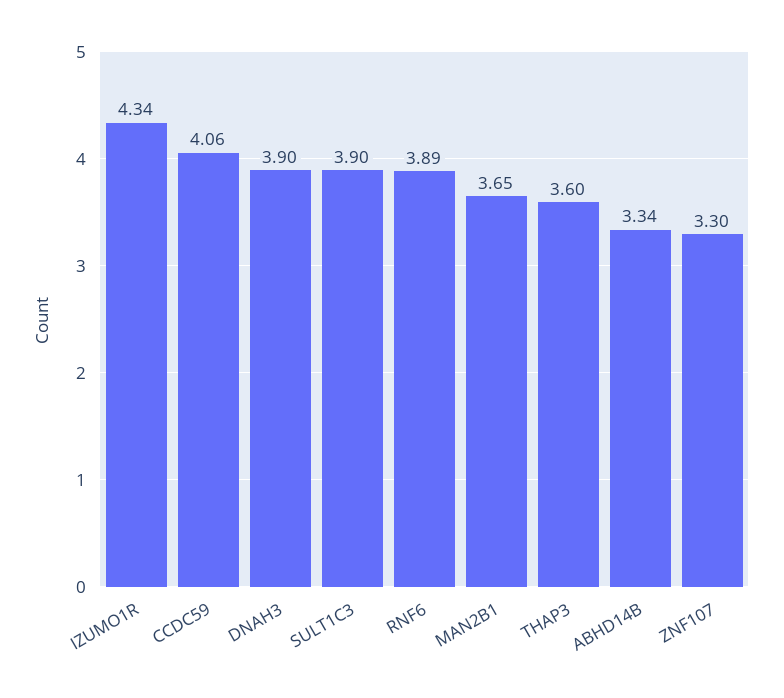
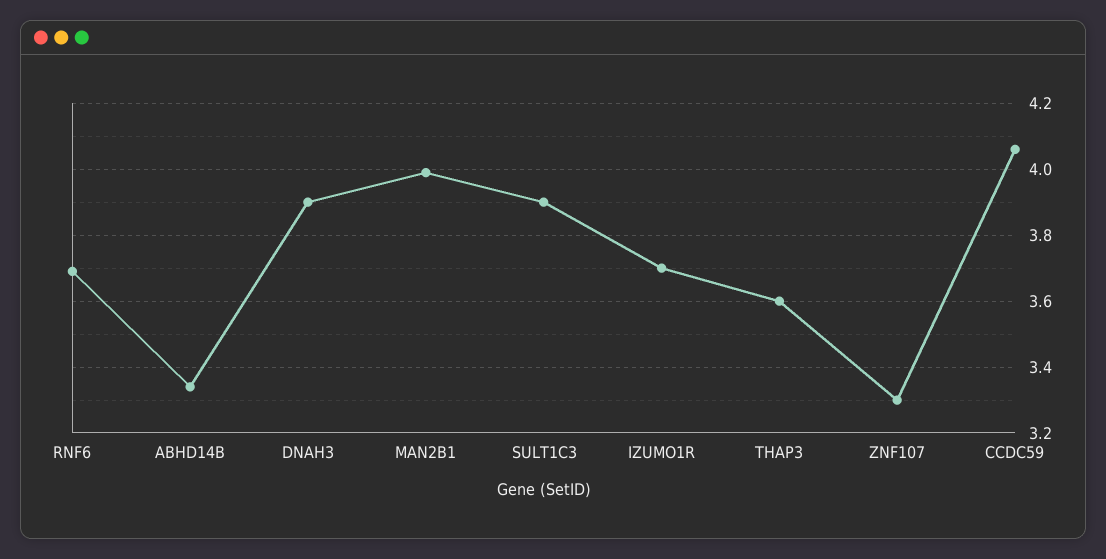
IZUMO1R: 4.34 -> 3.7
RNF6: 3.89 -> 3.7
MAN2B1: 3.65 -> 4

